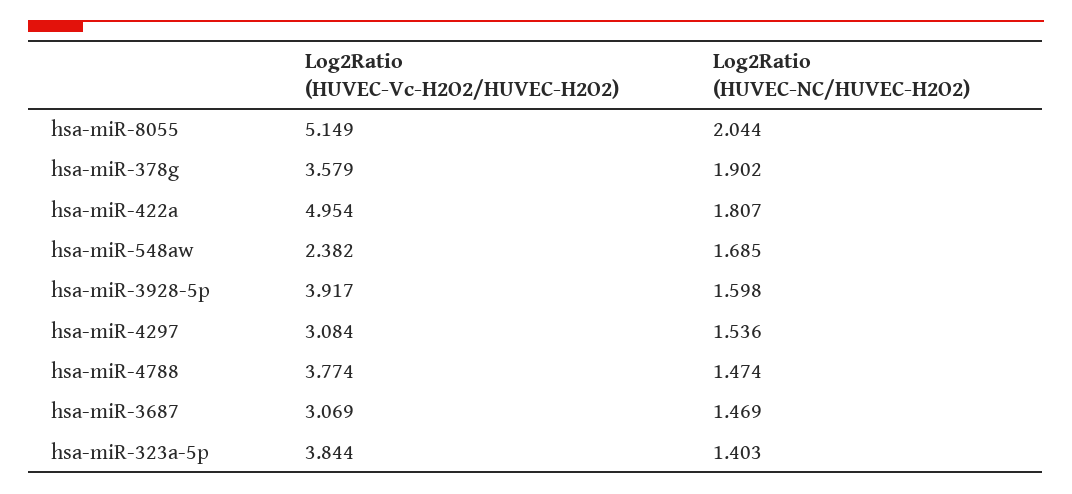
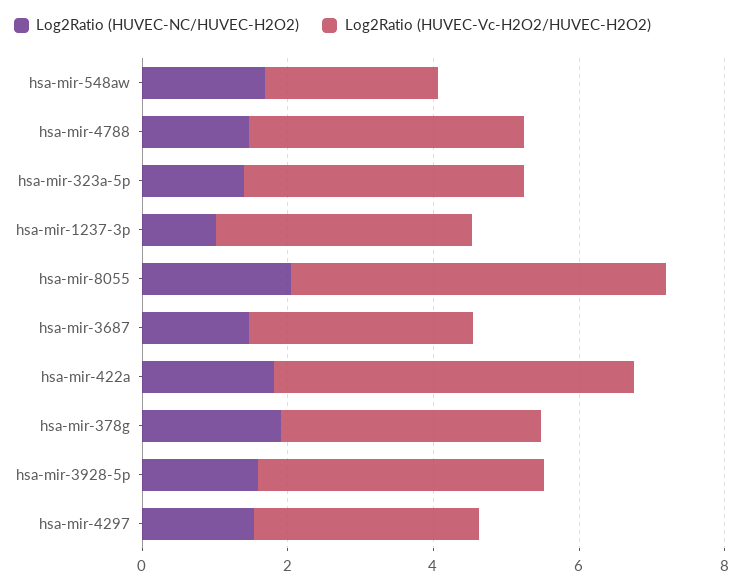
Log2Ratio (HUVEC-NC/HUVEC-H2O2), hsa-mir-1237-3p: none -> 1
Log2Ratio (HUVEC-Vc-H2O2/HUVEC-H2O2), hsa-mir-1237-3p: none -> 3.5

